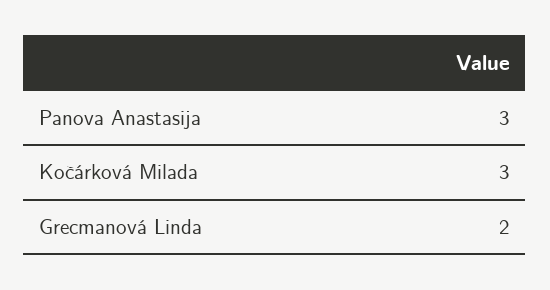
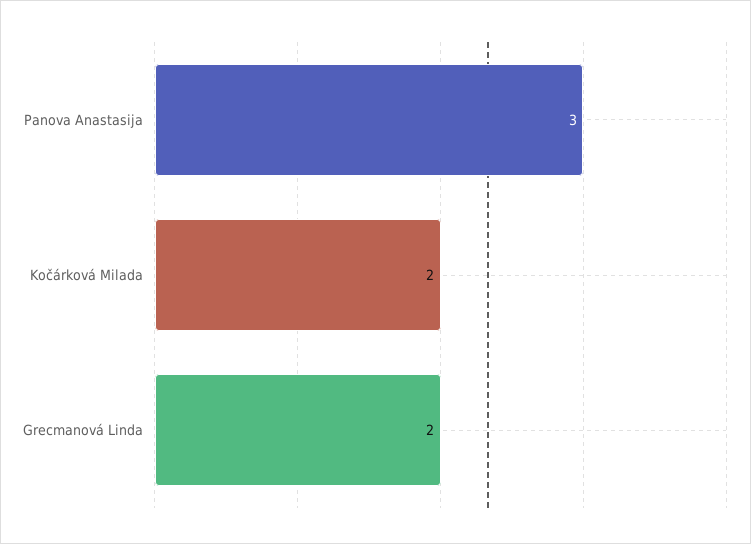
Kočárková Milada: 3 -> 2

